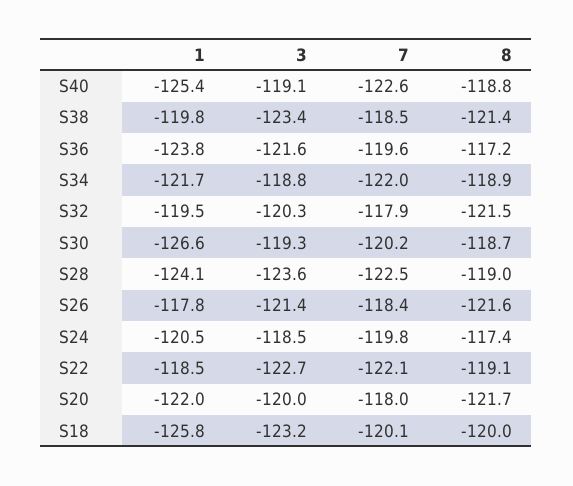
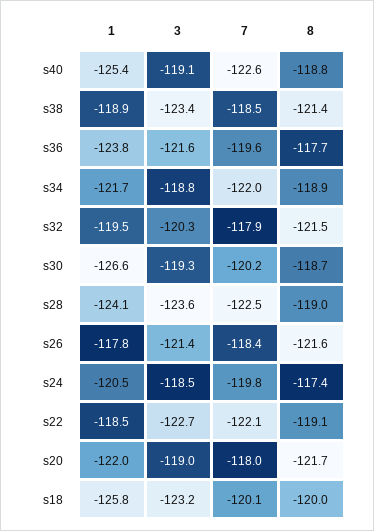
1, S38: -119.8 -> -118.9
8, S36: -117.2 -> -117.7
3, S20: -120 -> -119

